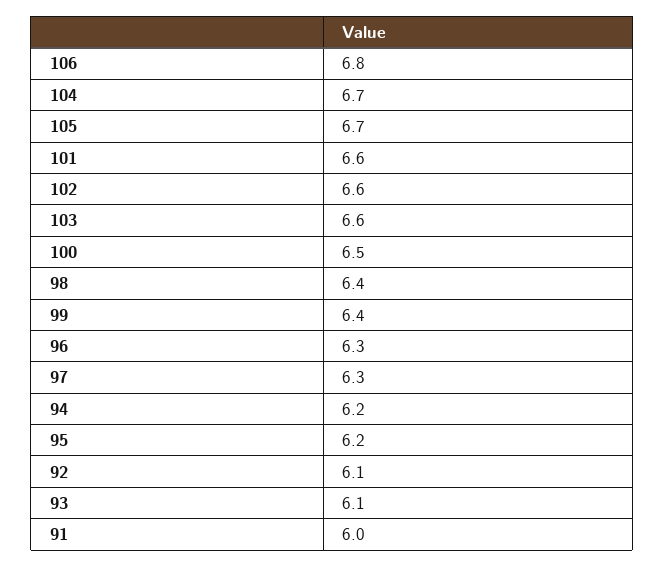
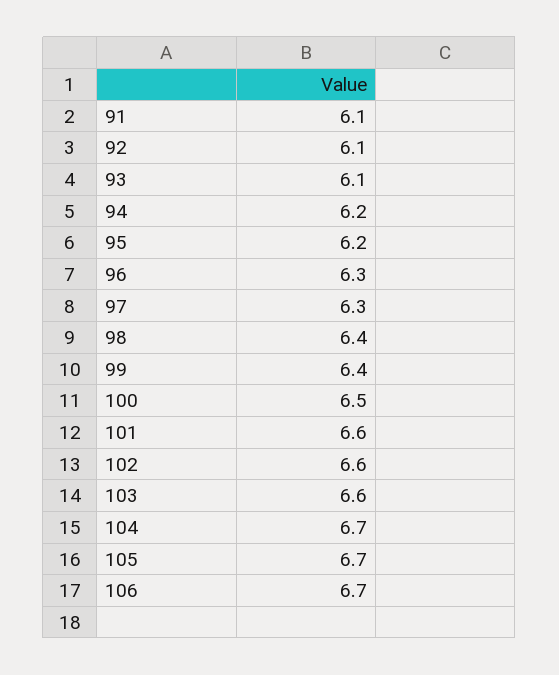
106: 6.8 -> 6.7
91: 6 -> 6.1

